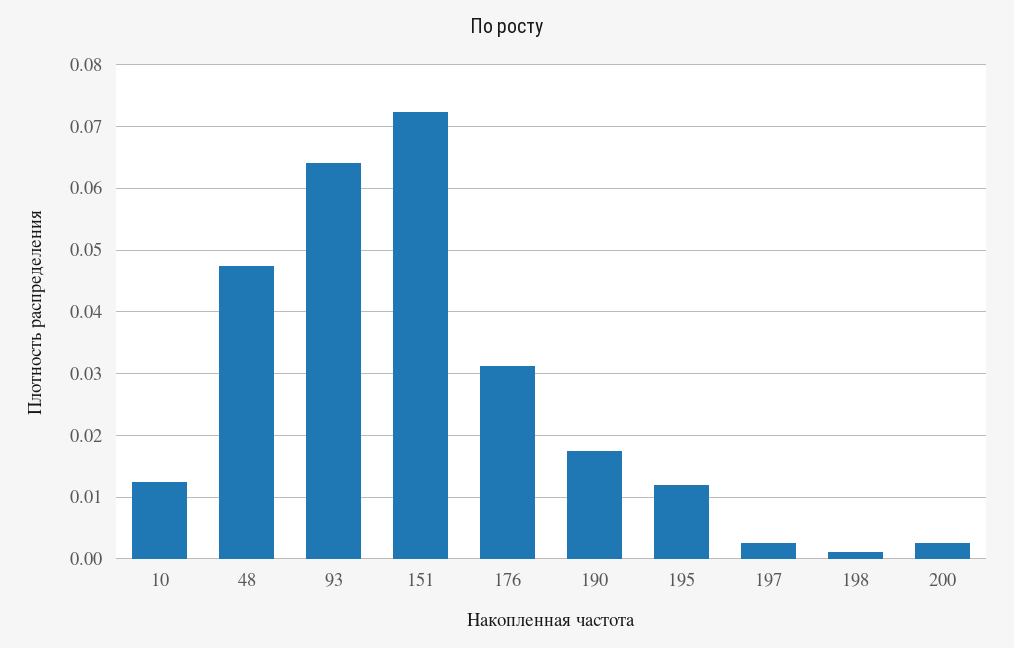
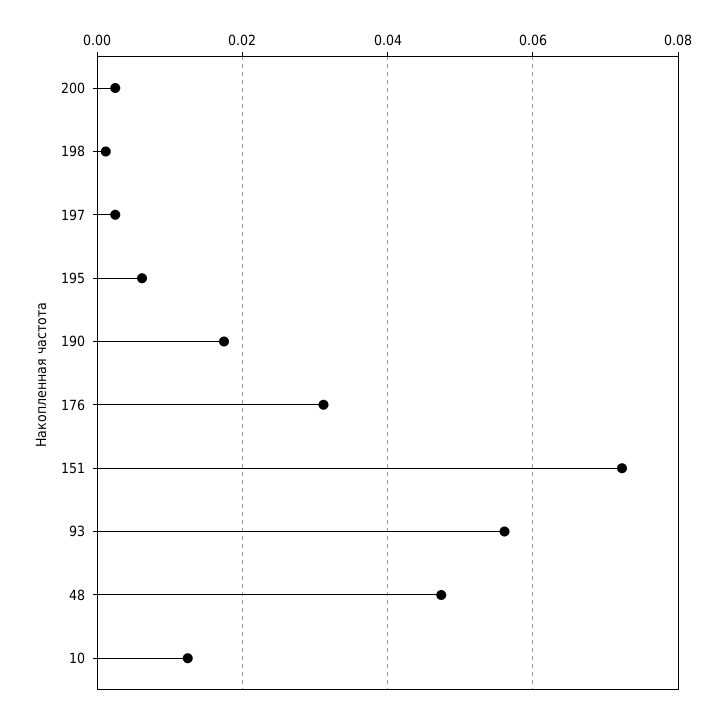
93: 0.064 -> 0.056
195: 0.012 -> 0.006

